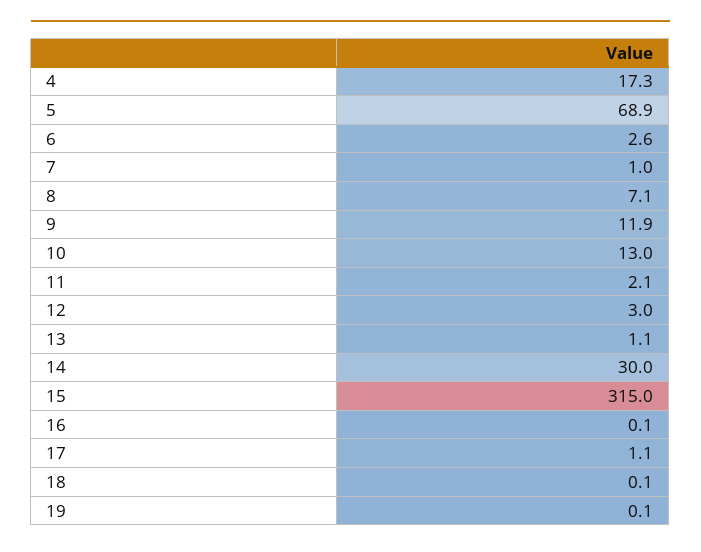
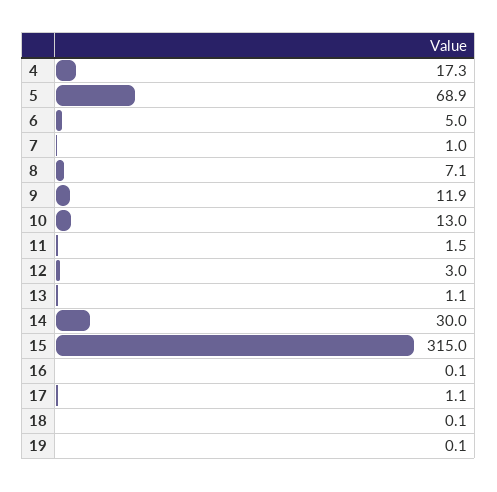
6: 2.6 -> 5
11: 2.1 -> 1.5

